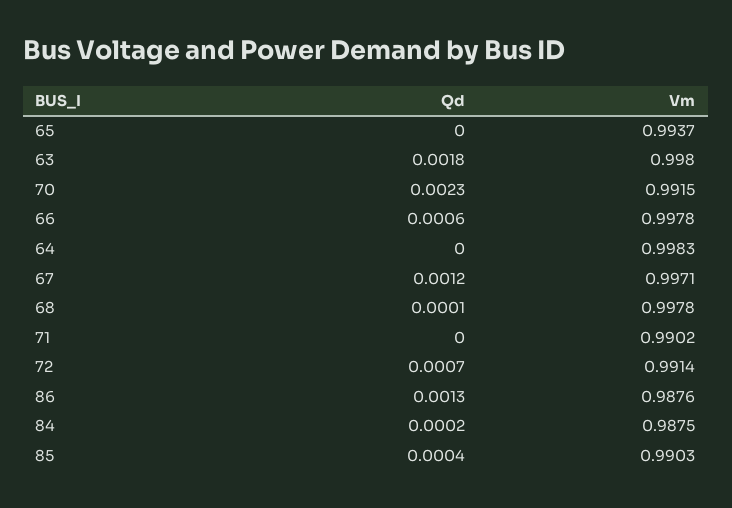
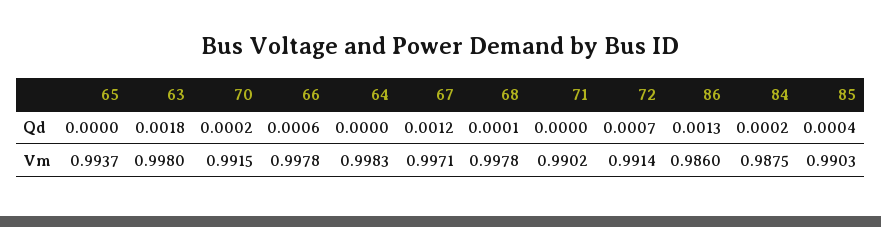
Qd, 70: 0.0023 -> 0.0002
Vm, 86: 0.9876 -> 0.986

